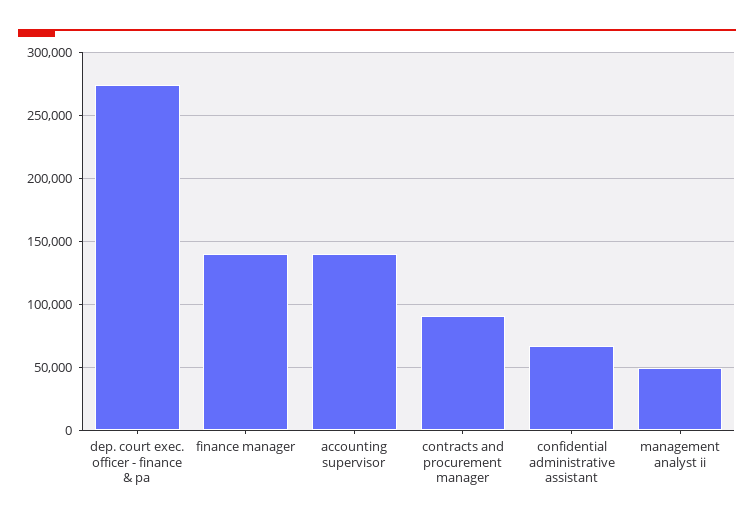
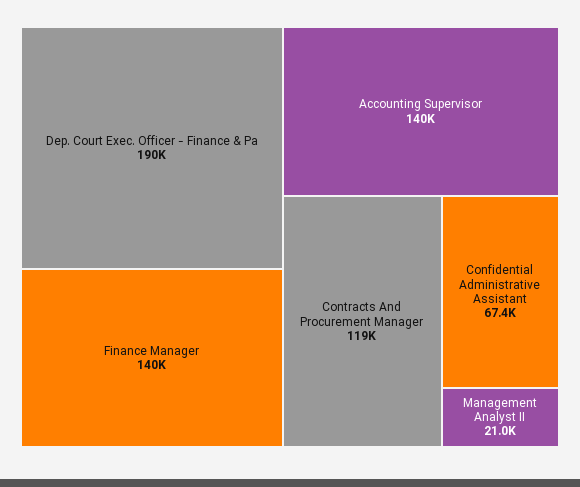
dep. court exec. officer - finance & pa: 275000 -> 190000
contracts and procurement manager: 90000 -> 119000
management analyst ii: 50000 -> 21000

